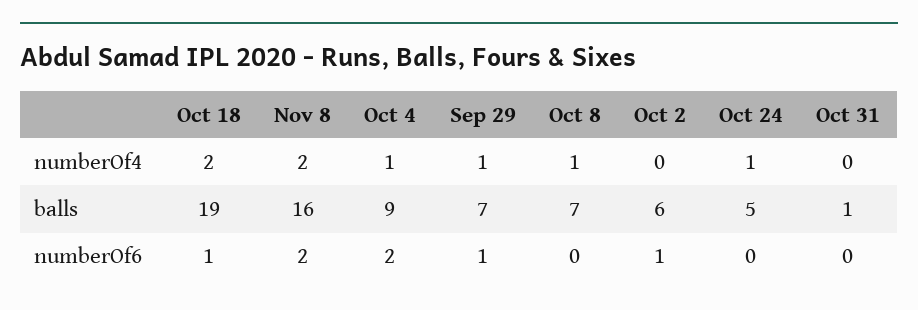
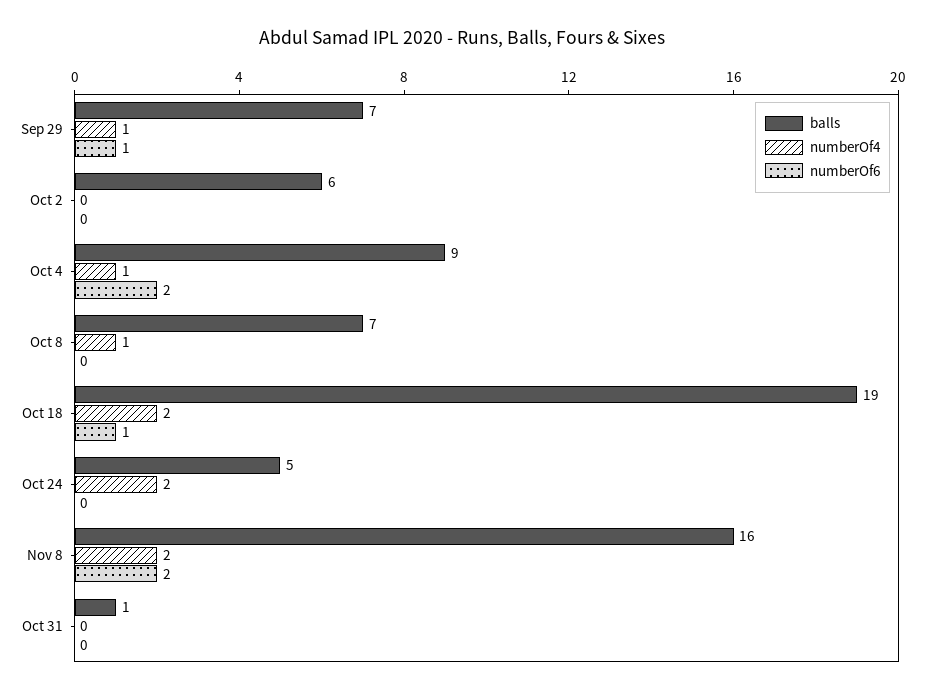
numberOf4, Oct 24: 1 -> 2
numberOf6, Oct 2: 1 -> 0

